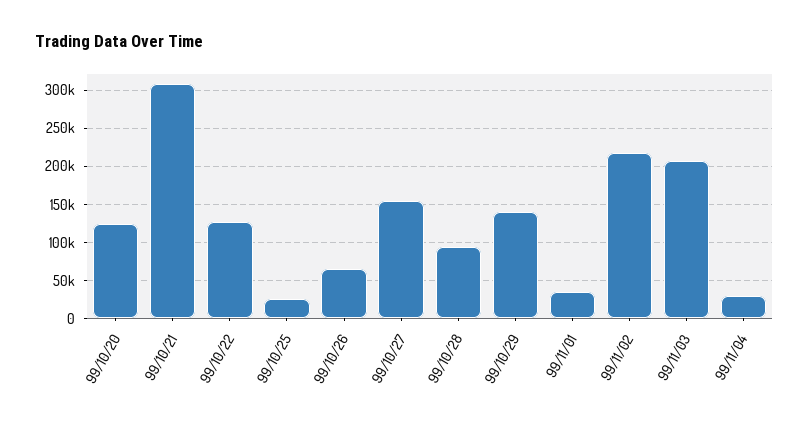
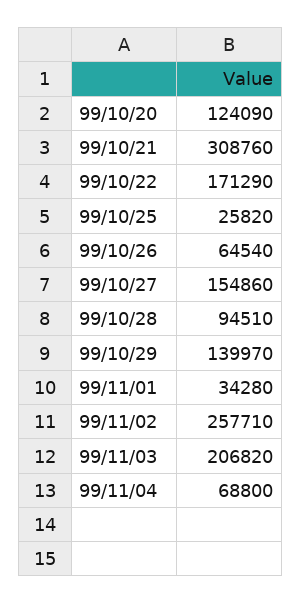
99/10/22: 130000 -> 171290
99/11/02: 220000 -> 257710
99/11/04: 30000 -> 68800

